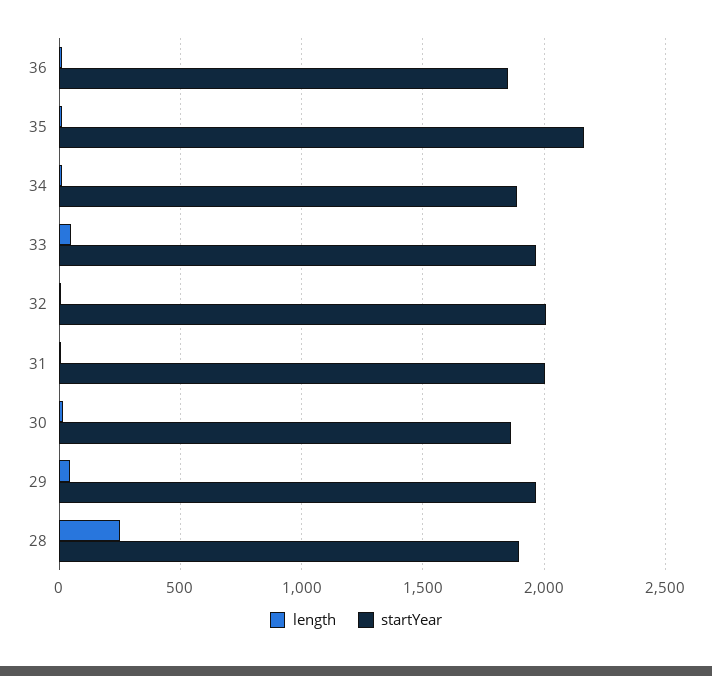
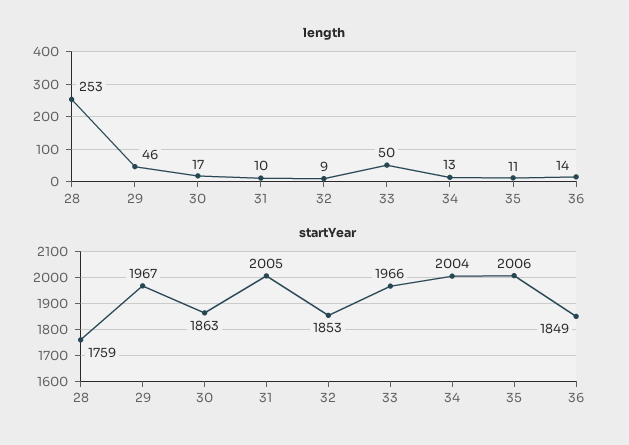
startYear, 35: 2150 -> 2006
startYear, 34: 1900 -> 2004
startYear, 32: 2000 -> 1853
startYear, 28: 1900 -> 1759

